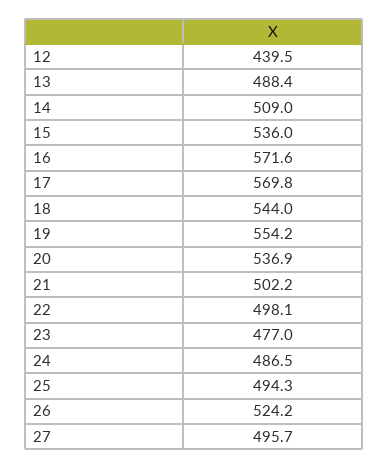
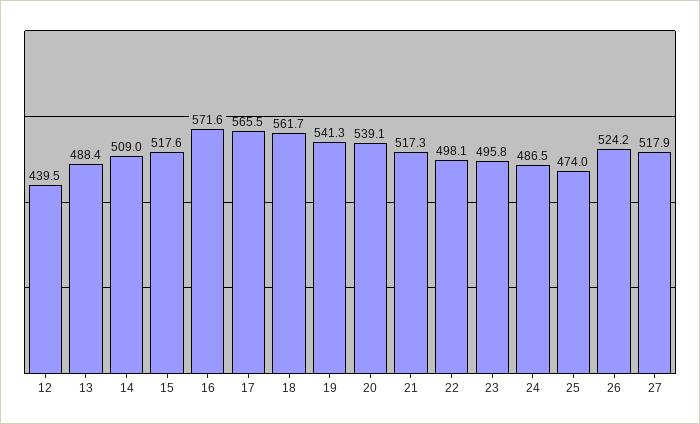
15: 536 -> 517.6
17: 569.8 -> 565.5
18: 544 -> 561.7
19: 554.2 -> 541.3
20: 536.9 -> 539.1
21: 502.2 -> 517.3
23: 477 -> 495.8
25: 494.3 -> 474
27: 495.7 -> 517.9

